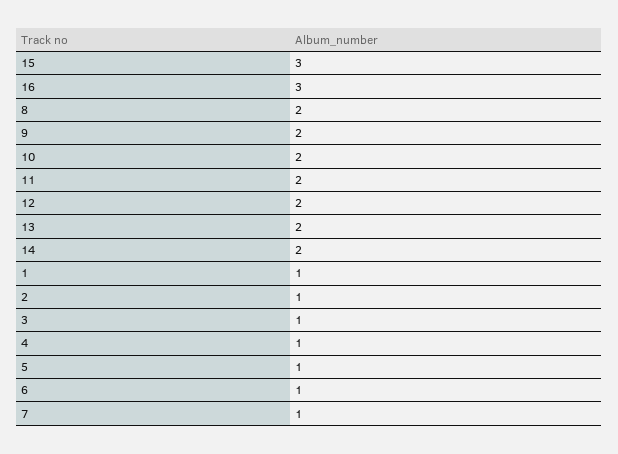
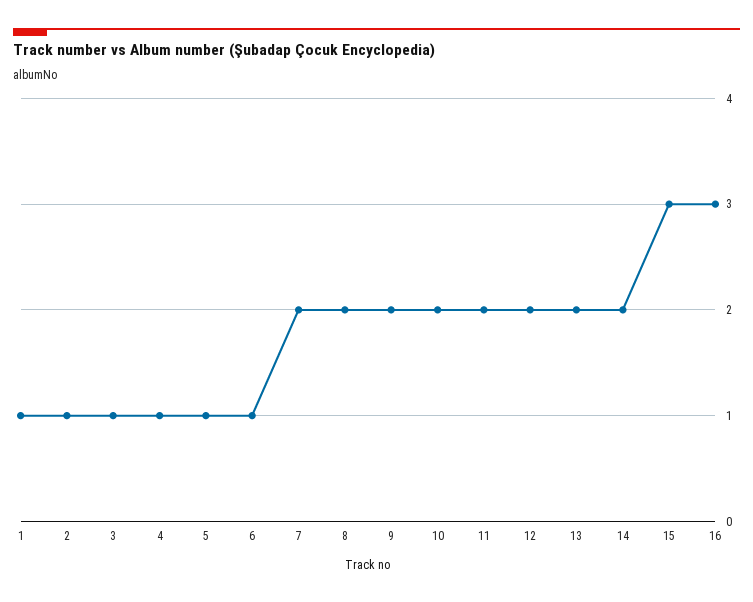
7: 1 -> 2

